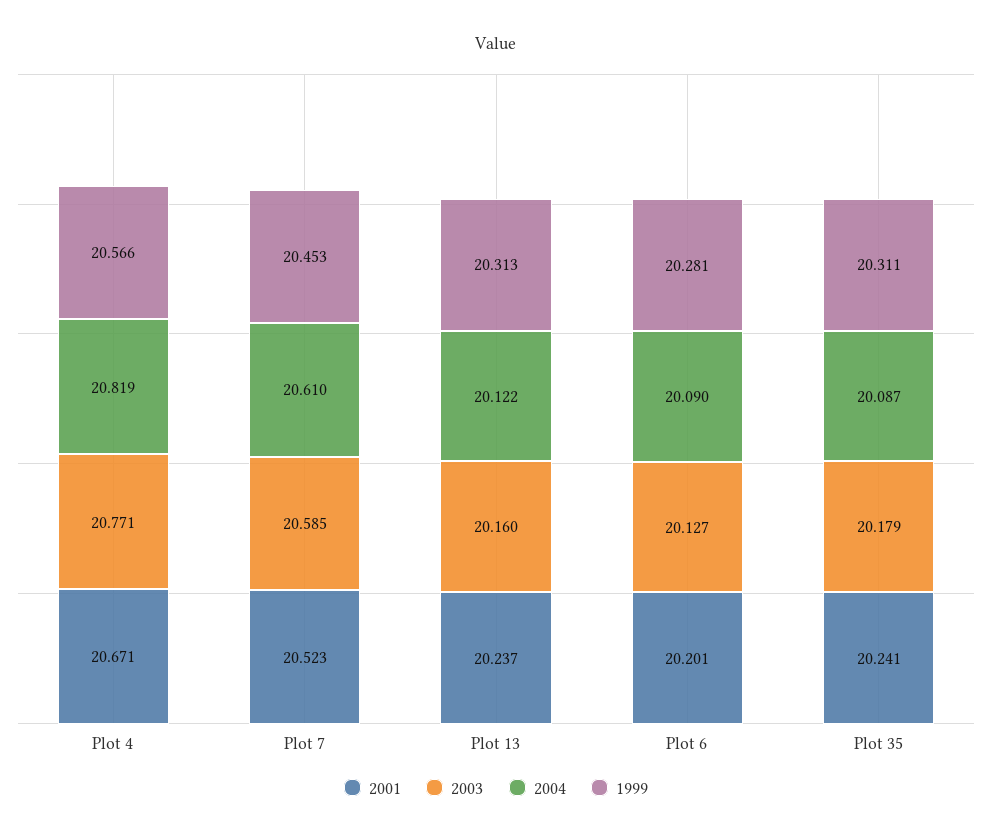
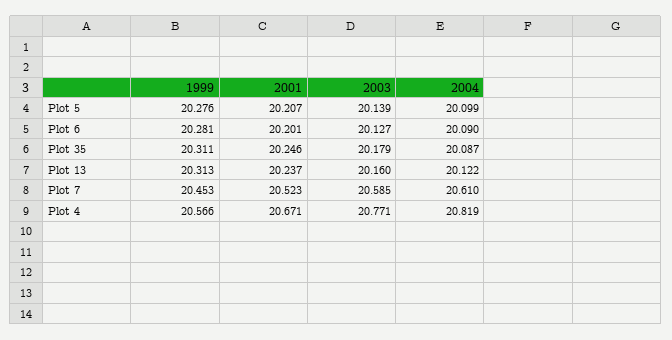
2001, Plot 35: 20.241 -> 20.246
1999, Plot 5: none -> 20.276
2001, Plot 5: none -> 20.207
2003, Plot 5: none -> 20.139
2004, Plot 5: none -> 20.099

